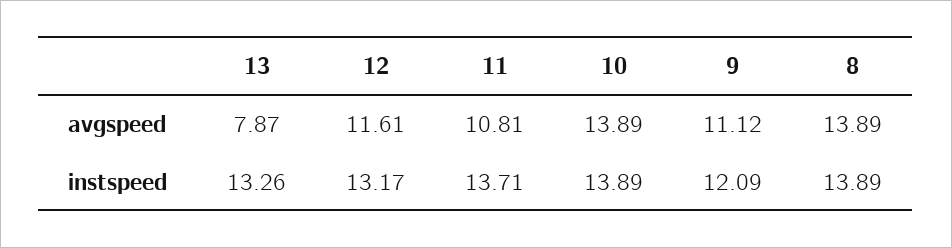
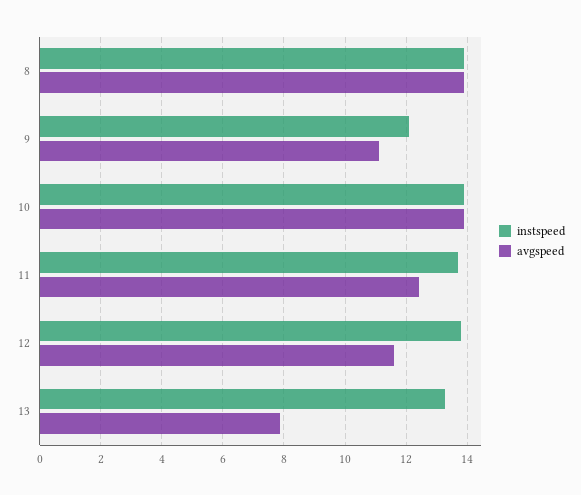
avgspeed, 11: 10.81 -> 12.4
instspeed, 12: 13.17 -> 13.8

